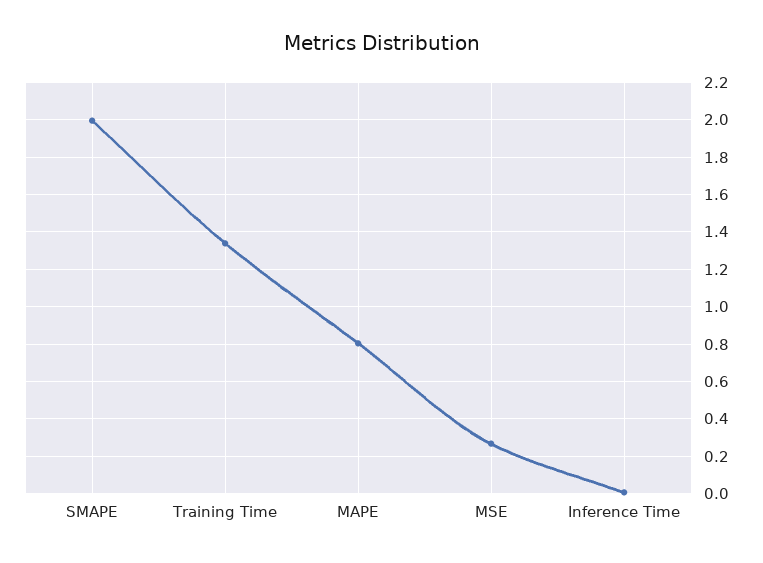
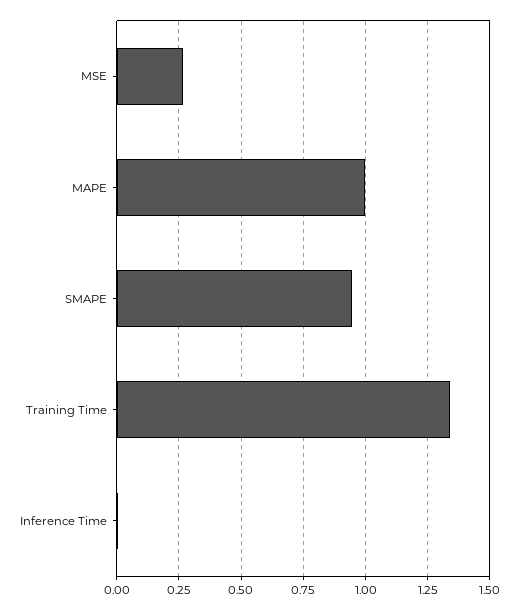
SMAPE: 2 -> 0.95
MAPE: 0.8 -> 1

